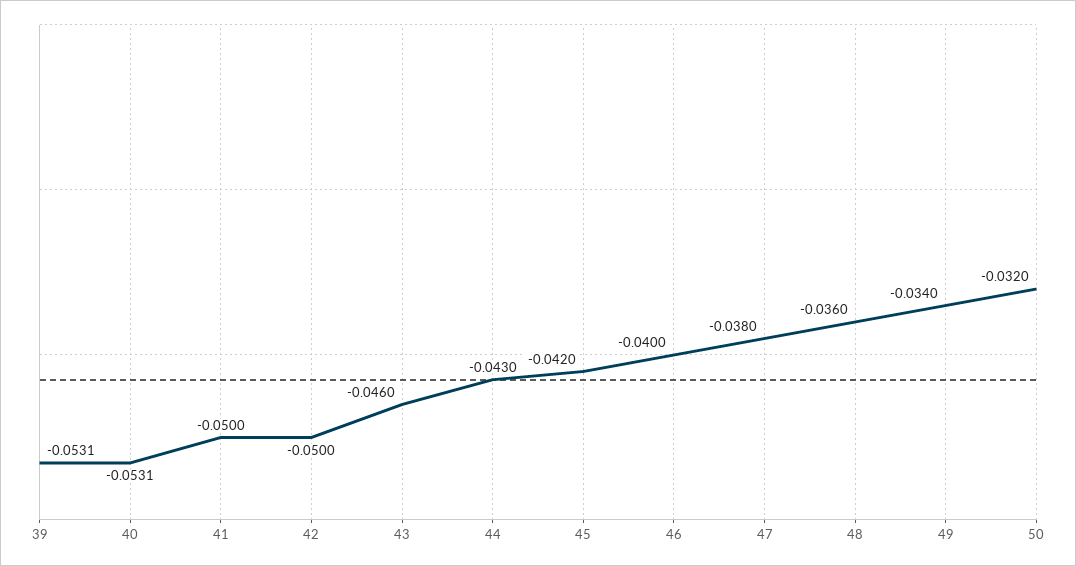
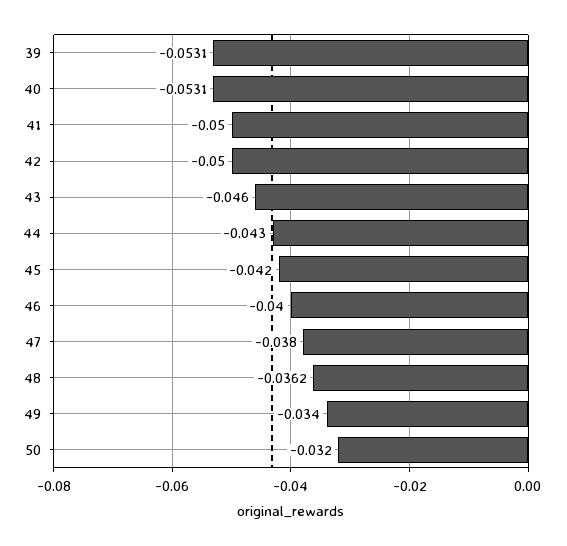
48: -0.036 -> -0.0362

